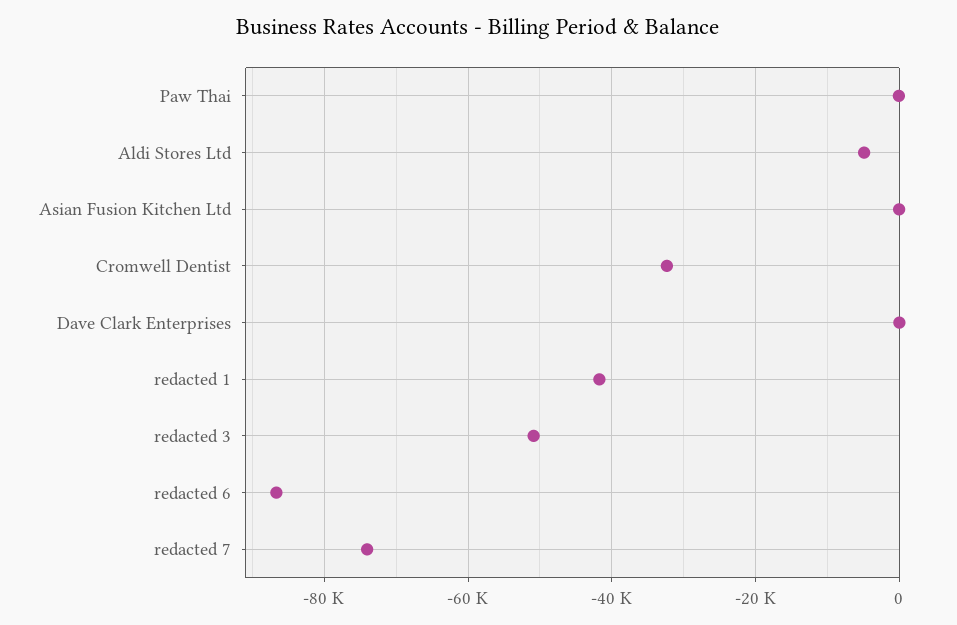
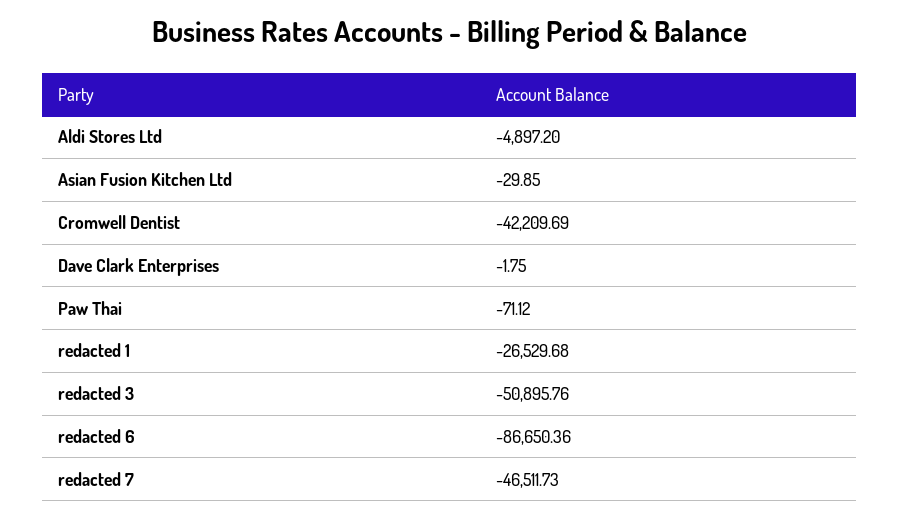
Cromwell Dentist: -32000 -> -42209.69
redacted 1: -42000 -> -26529.68
redacted 7: -74000 -> -46511.73

